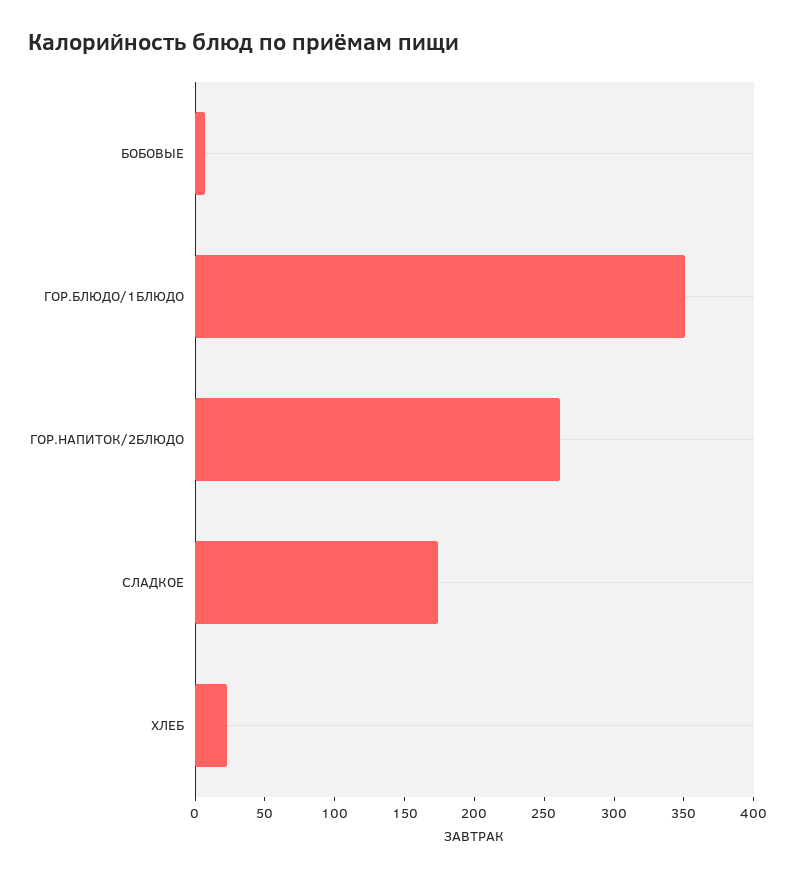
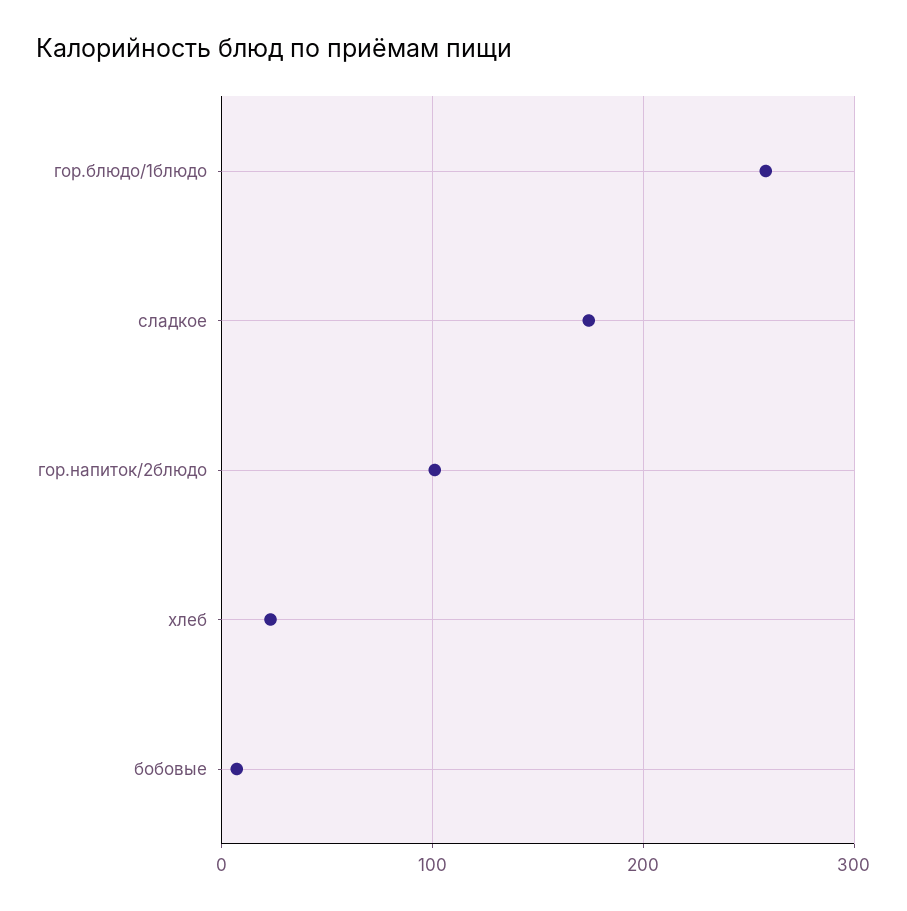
ГОР.БЛЮДО/1БЛЮДО: 350 -> 260
ГОР.НАПИТОК/2БЛЮДО: 260 -> 100

